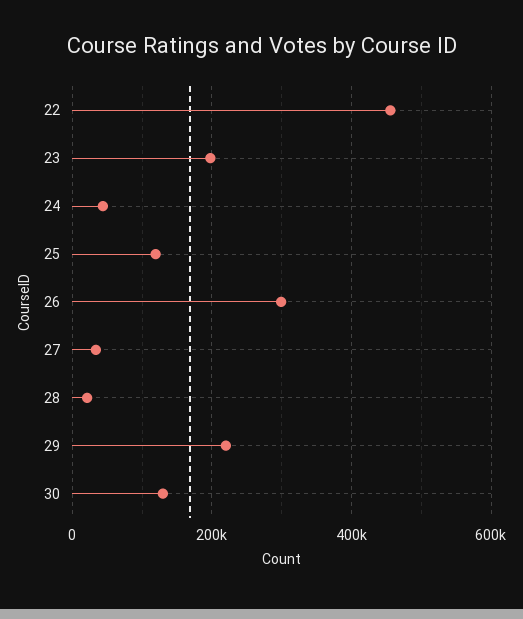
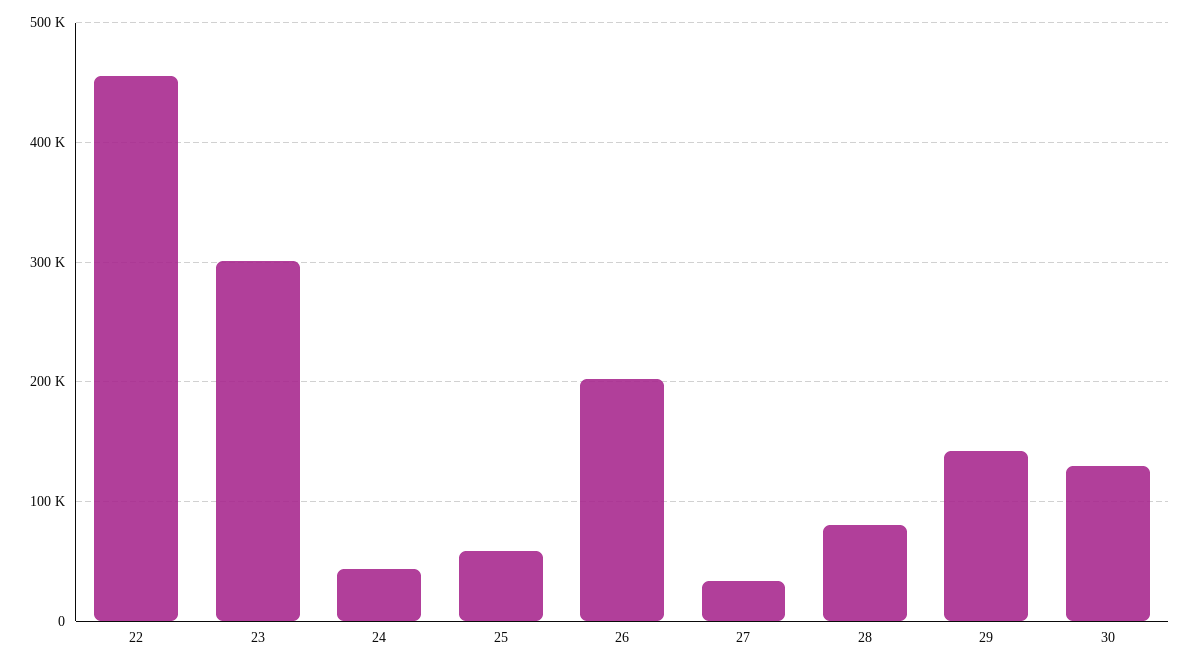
23: 200000 -> 300000
25: 120000 -> 60000
26: 300000 -> 200000
28: 20000 -> 80000
29: 220000 -> 140000

